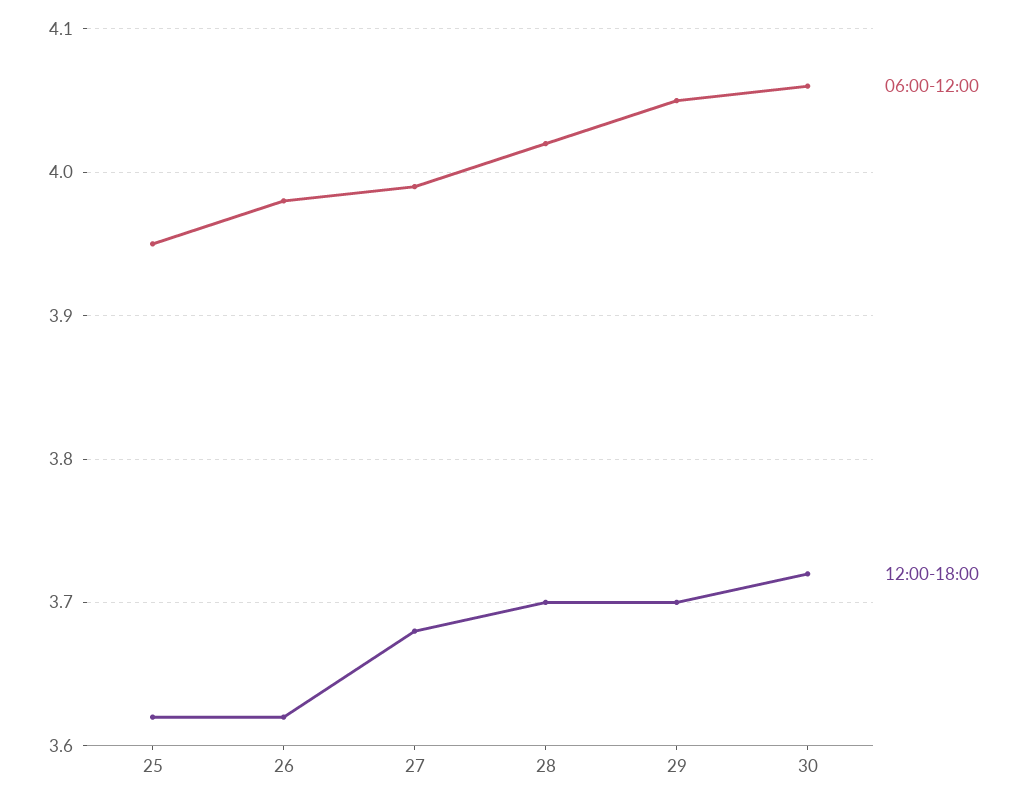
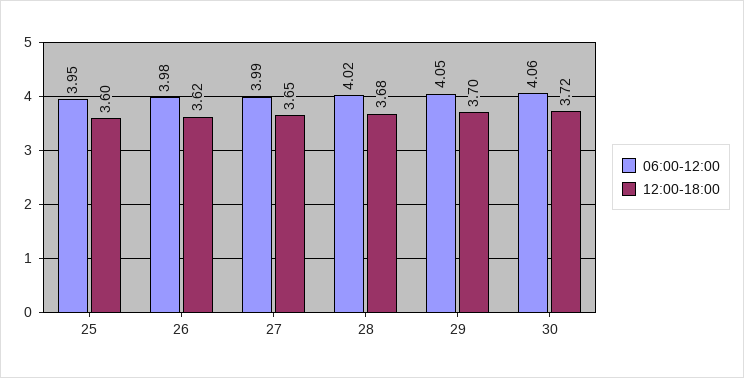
12:00-18:00, 25: 3.62 -> 3.6
12:00-18:00, 27: 3.68 -> 3.65
12:00-18:00, 28: 3.7 -> 3.68

